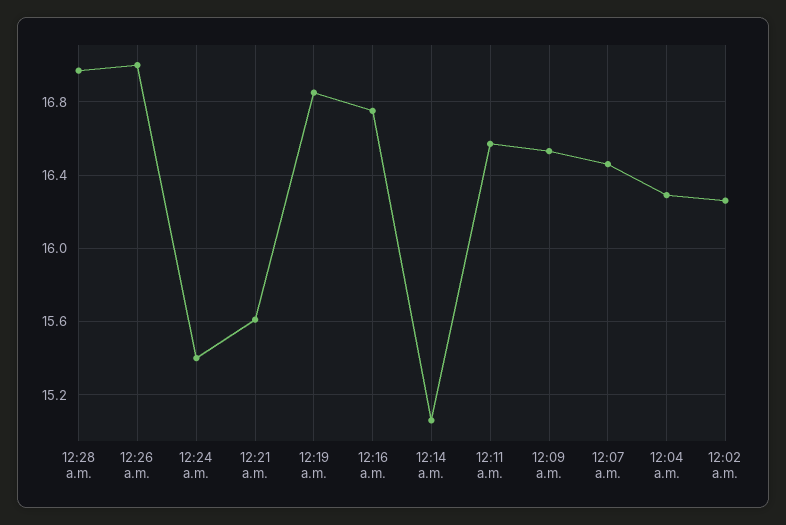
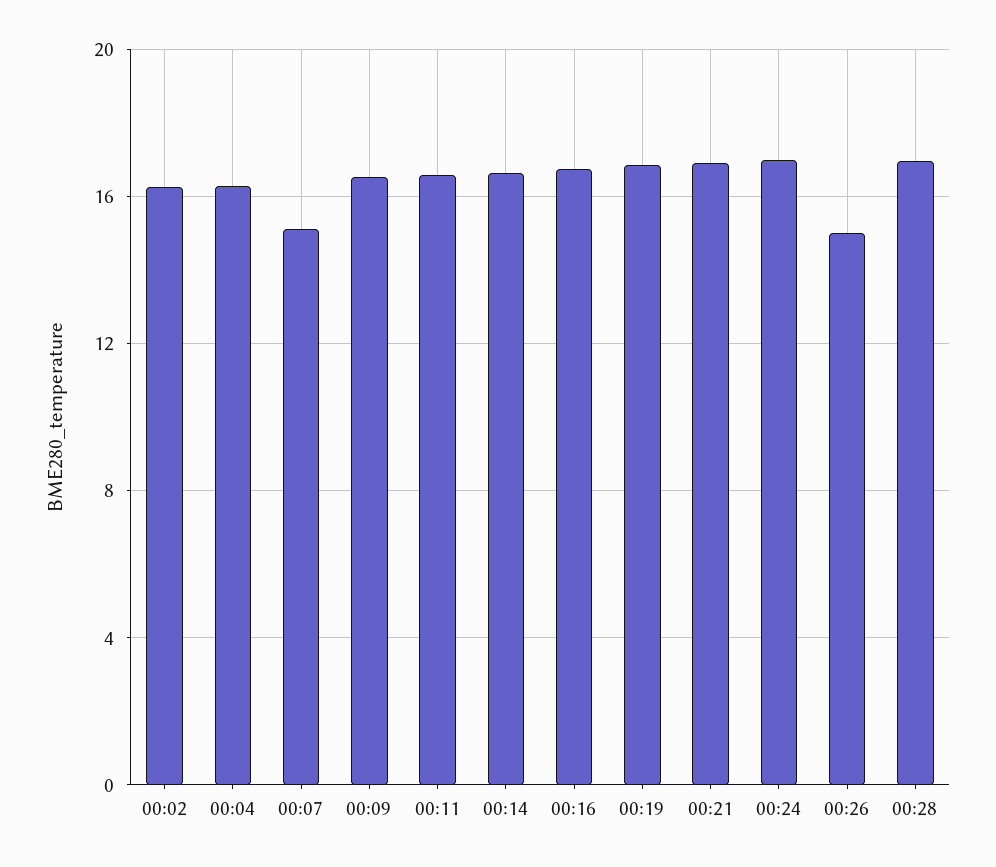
12:26 a.m.: 17 -> 15
12:24 a.m.: 15.4 -> 17
12:21 a.m.: 15.6 -> 17
12:14 a.m.: 15.05 -> 16.5
12:07 a.m.: 16.45 -> 15

